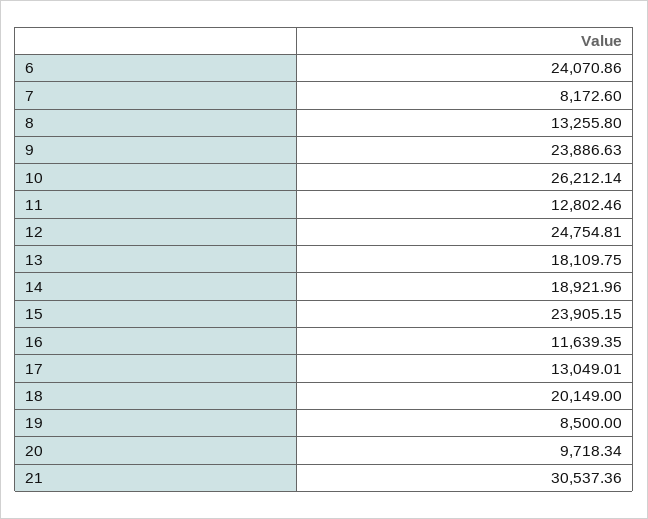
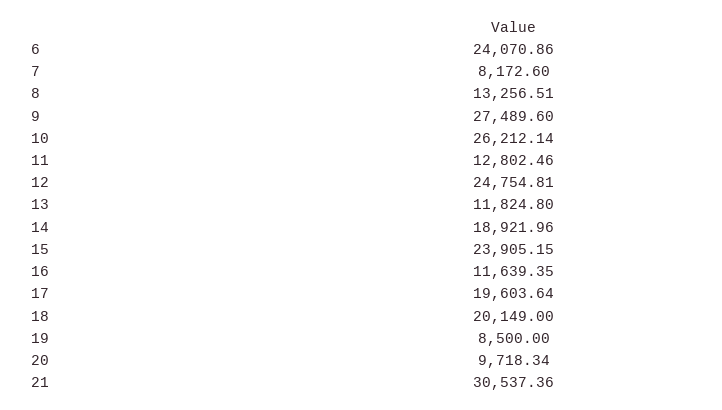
8: 13255.8 -> 13256.51
9: 23886.63 -> 27489.6
13: 18109.75 -> 11824.8
17: 13049.01 -> 19603.64

